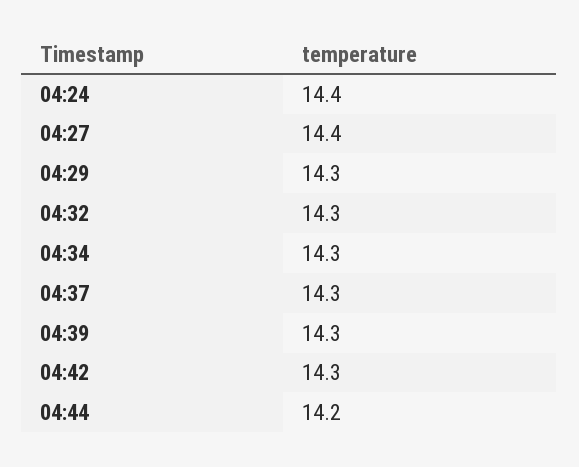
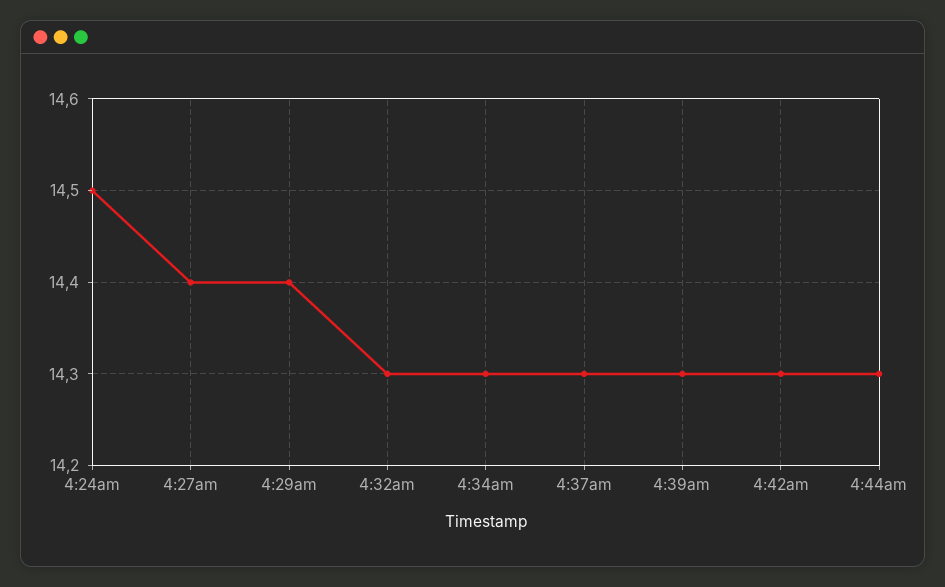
04:24: 14.4 -> 14.5
04:29: 14.3 -> 14.4
04:44: 14.2 -> 14.3

